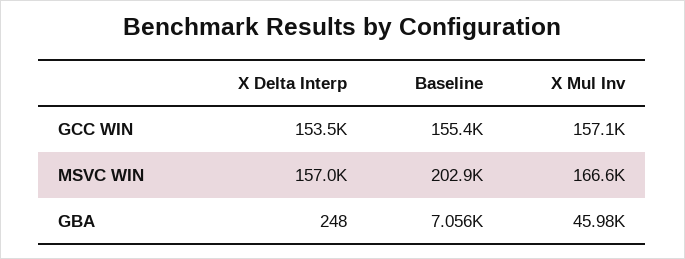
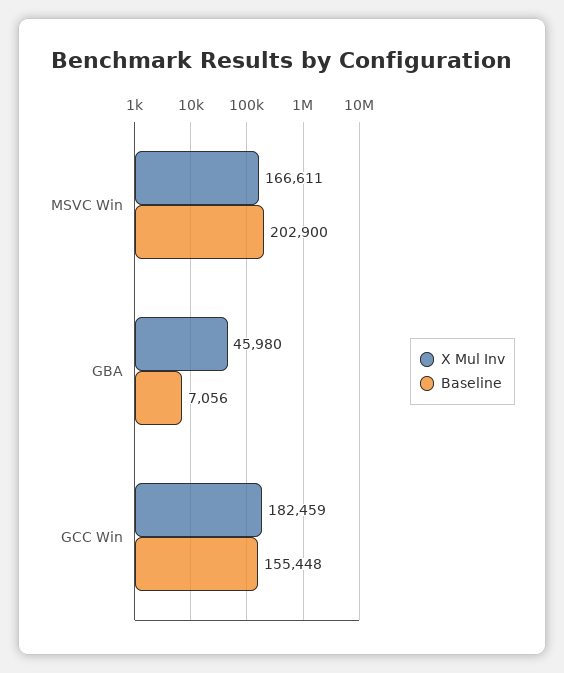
X Delta Interp, GCC WIN: 153500 -> none
X Mul Inv, GCC WIN: 157100 -> 182459
X Delta Interp, MSVC WIN: 157000 -> none
X Delta Interp, GBA: 248 -> none

